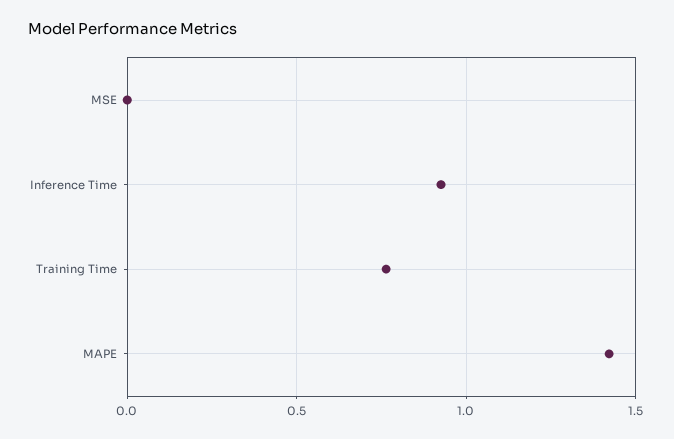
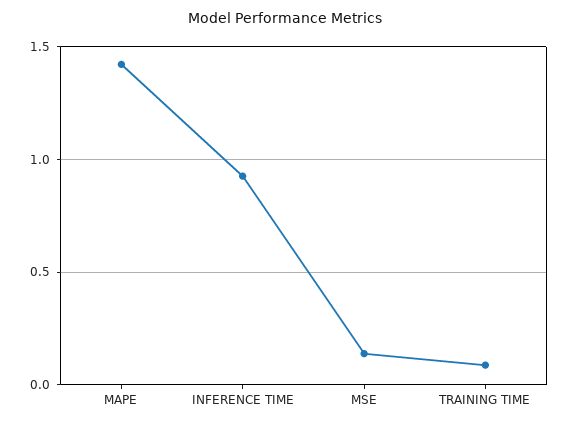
MSE: 0 -> 0.15
Training Time: 0.75 -> 0.1

